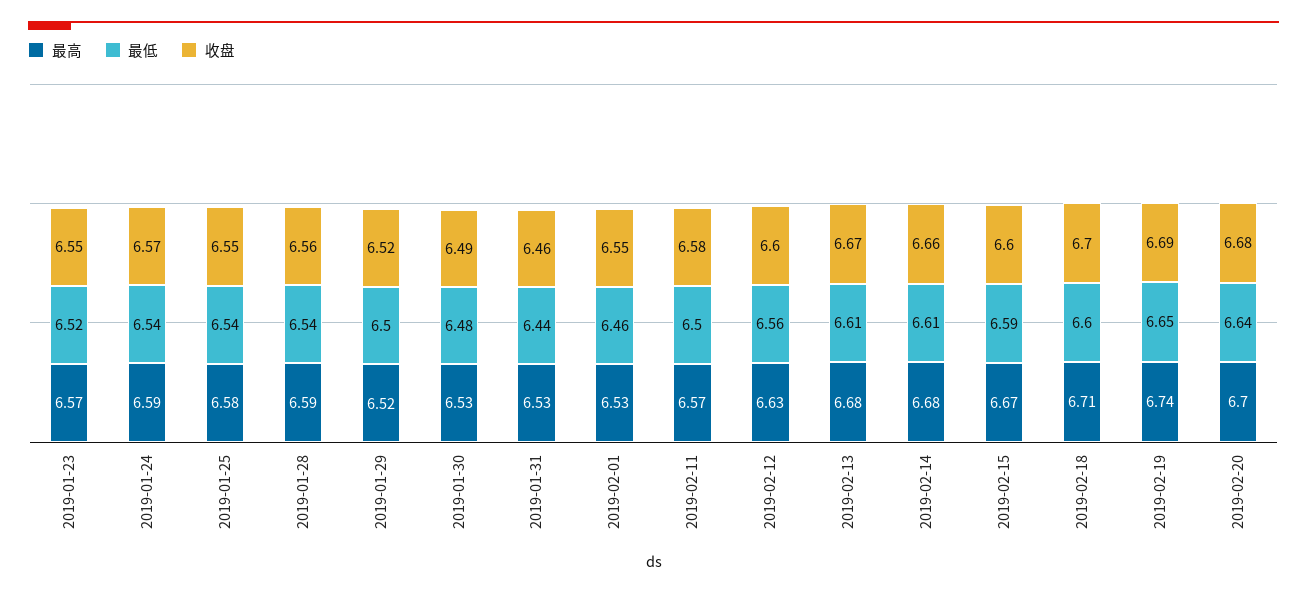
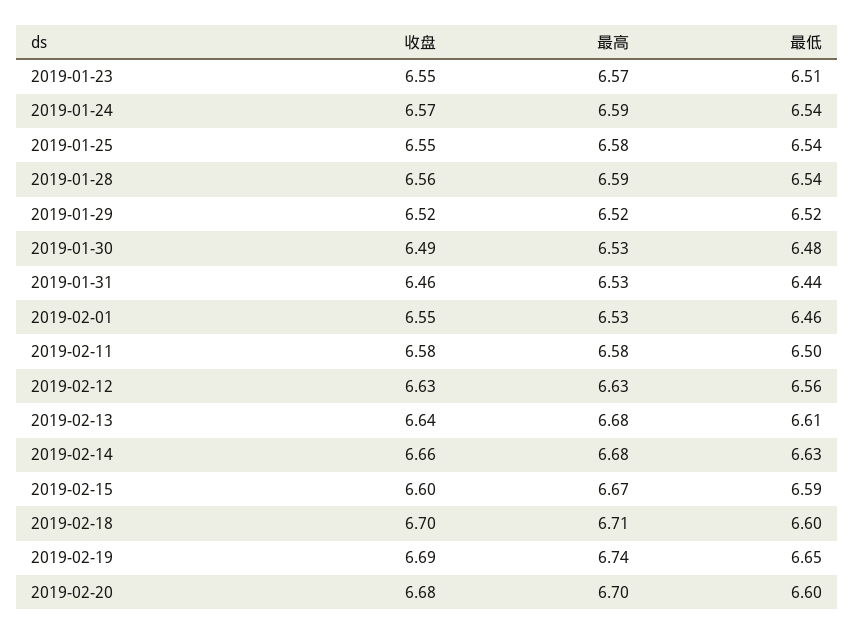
最低, 2019-01-23: 6.52 -> 6.51
最低, 2019-01-29: 6.5 -> 6.52
最高, 2019-02-11: 6.57 -> 6.58
收盘, 2019-02-12: 6.6 -> 6.63
收盘, 2019-02-13: 6.67 -> 6.64
最低, 2019-02-14: 6.61 -> 6.63
最低, 2019-02-20: 6.64 -> 6.6

